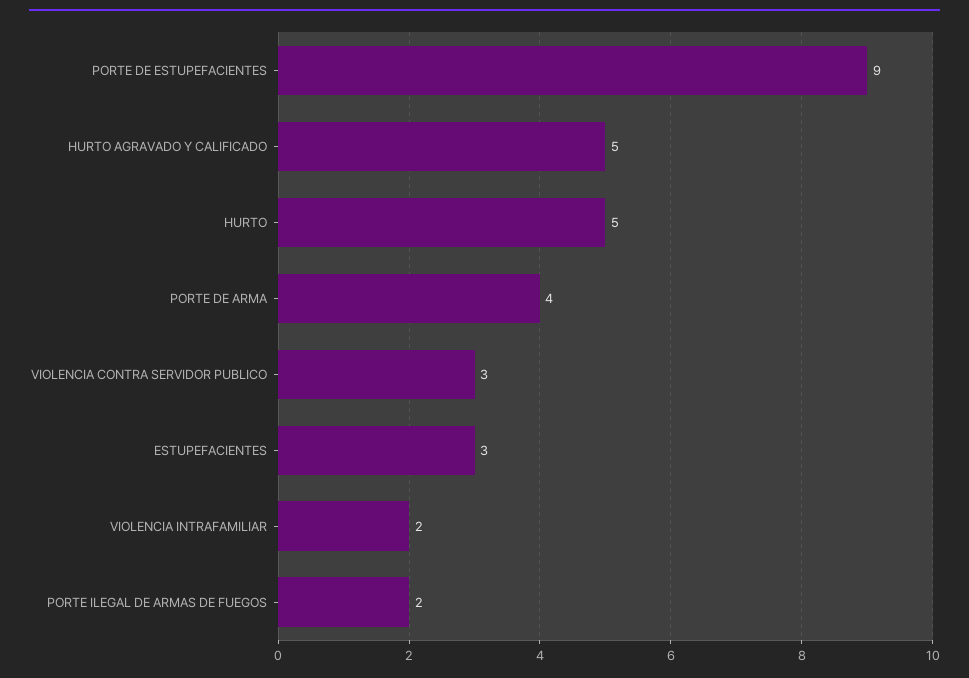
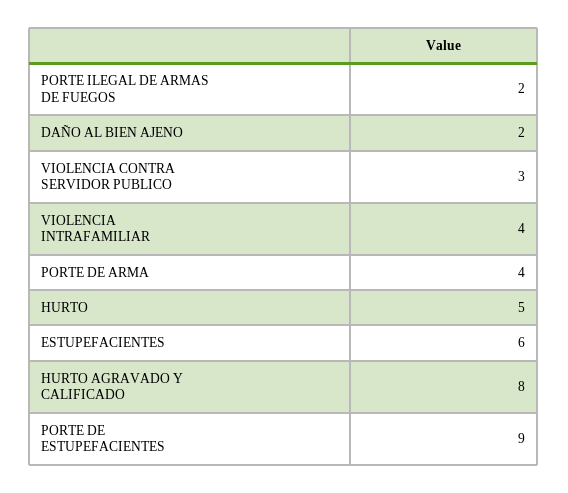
HURTO AGRAVADO Y CALIFICADO: 5 -> 8
ESTUPEFACIENTES: 3 -> 6
VIOLENCIA INTRAFAMILIAR: 2 -> 4
DAÑO AL BIEN AJENO: none -> 2

